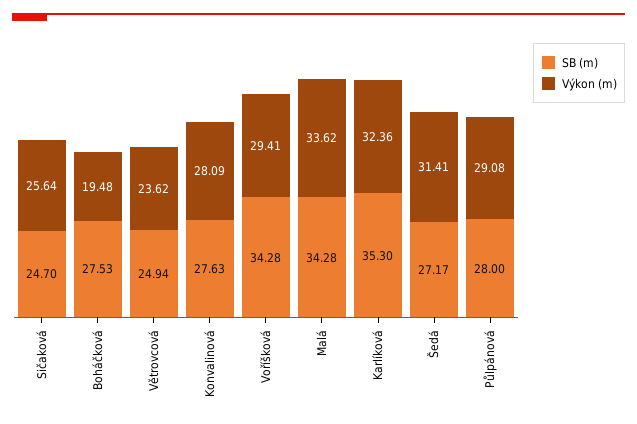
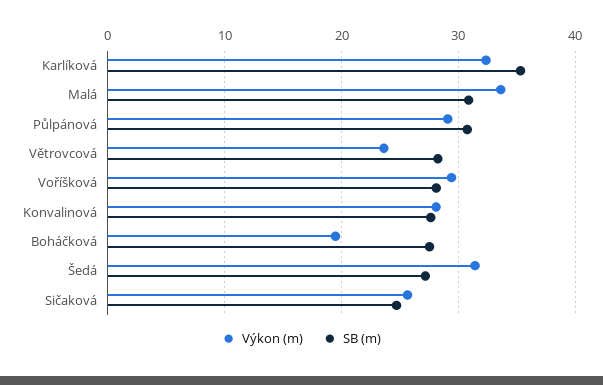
SB (m), Větrovcová: 24.94 -> 28
SB (m), Voříšková: 34.28 -> 28
SB (m), Malá: 34.28 -> 31
SB (m), Půlpánová: 28 -> 31

